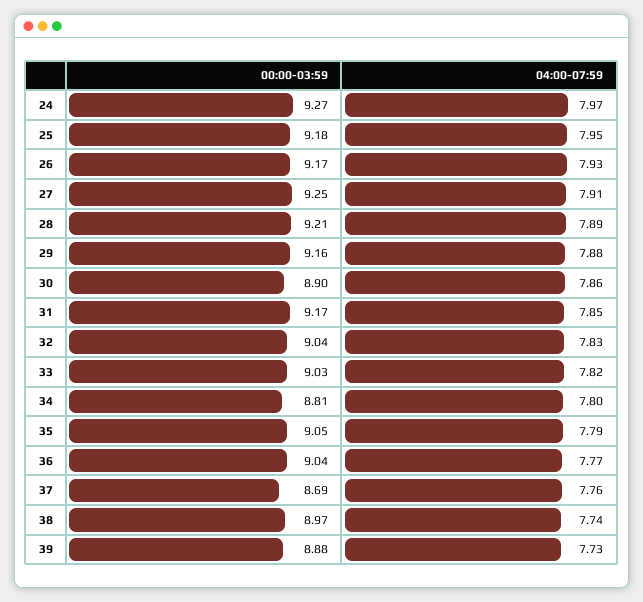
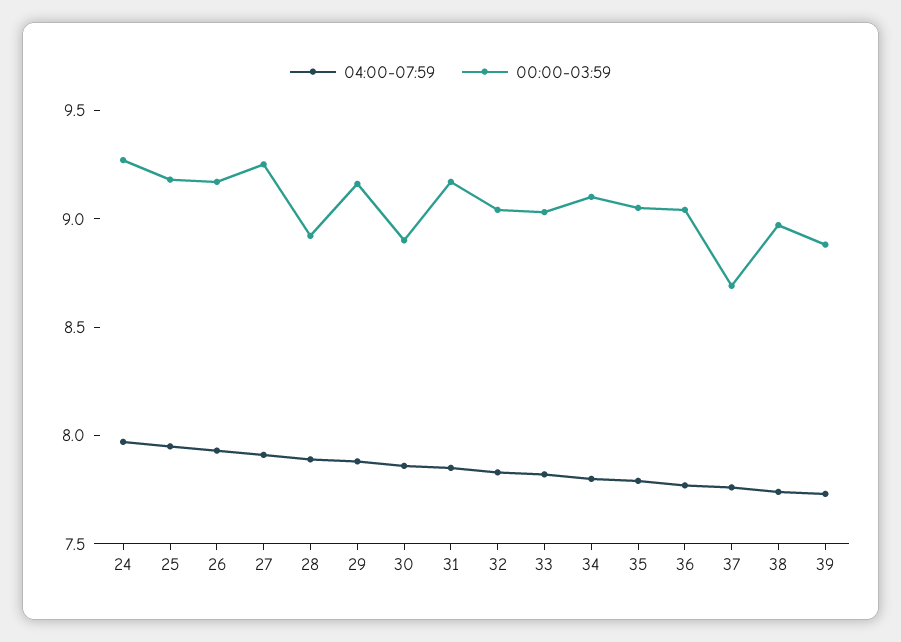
00:00-03:59, 28: 9.21 -> 8.9
00:00-03:59, 34: 8.81 -> 9.1

